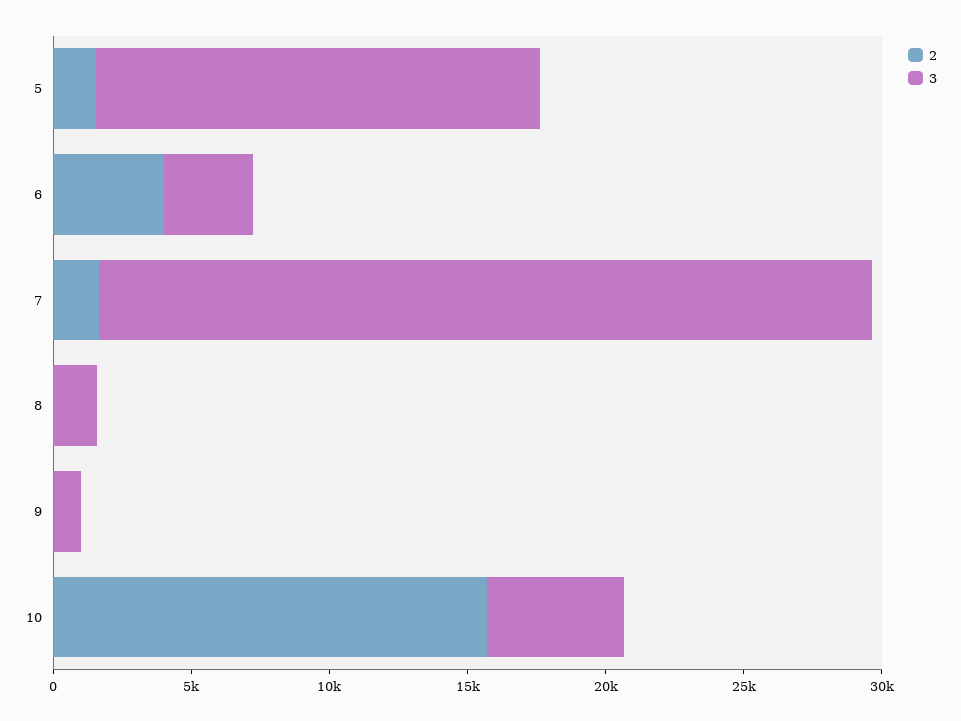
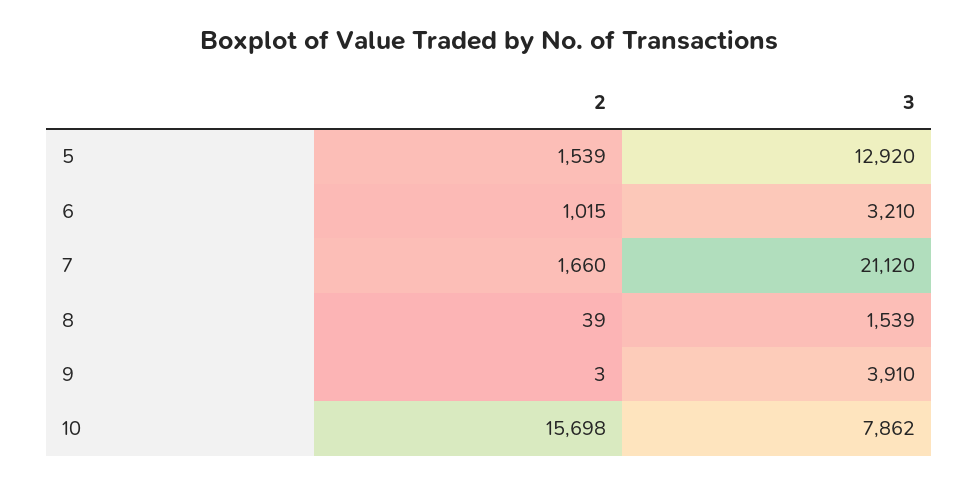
3, 5: 16000 -> 12920
2, 6: 4000 -> 1015
3, 7: 28000 -> 21120
3, 9: 1000 -> 3910
3, 10: 5000 -> 7862

